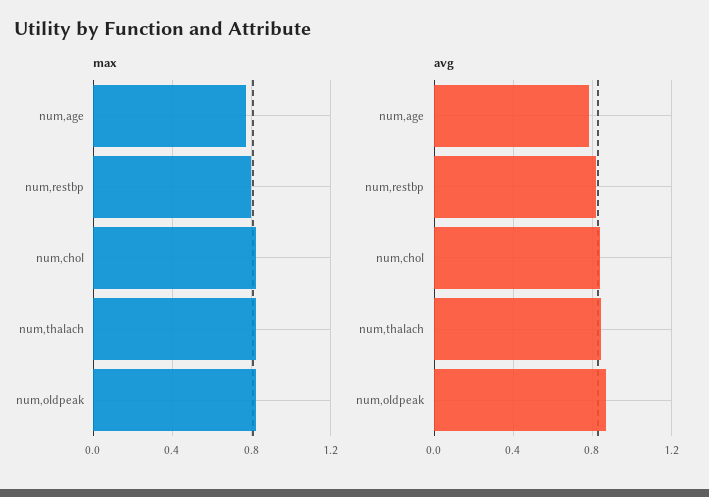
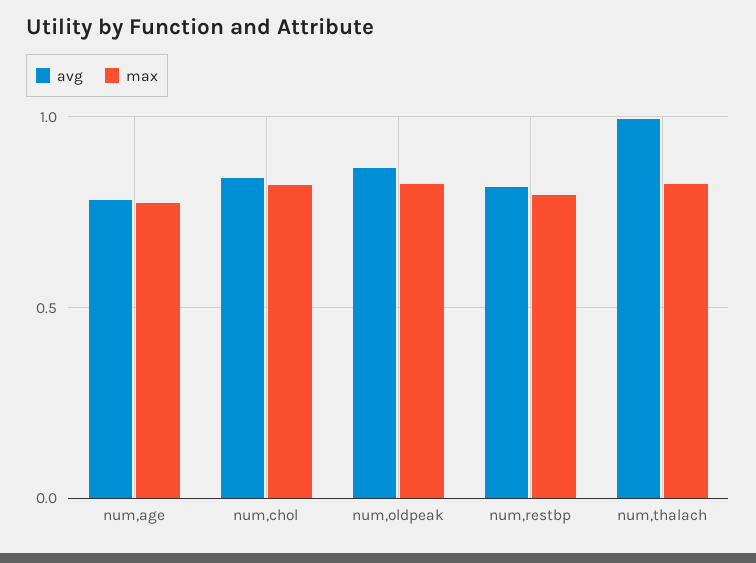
avg, num,thalach: 0.85 -> 1

